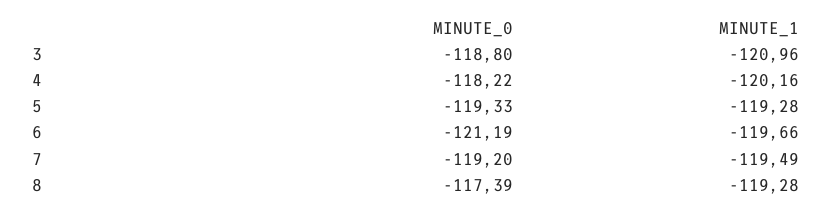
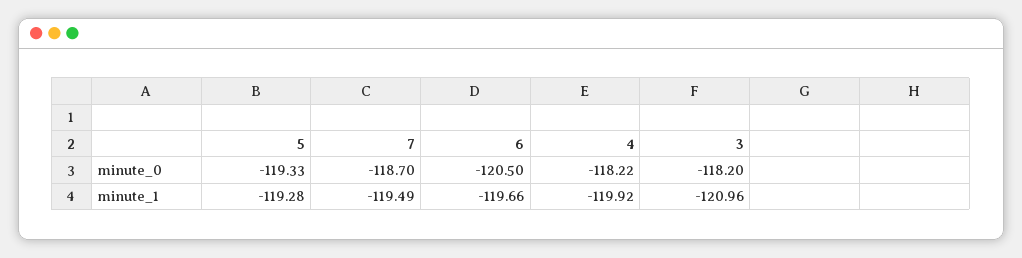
MINUTE_0, 3: -118.8 -> -118.2
MINUTE_1, 4: -120.16 -> -119.92
MINUTE_0, 6: -121.19 -> -120.5
MINUTE_0, 7: -119.2 -> -118.7
MINUTE_0, 8: -117.39 -> none
MINUTE_1, 8: -119.28 -> none

